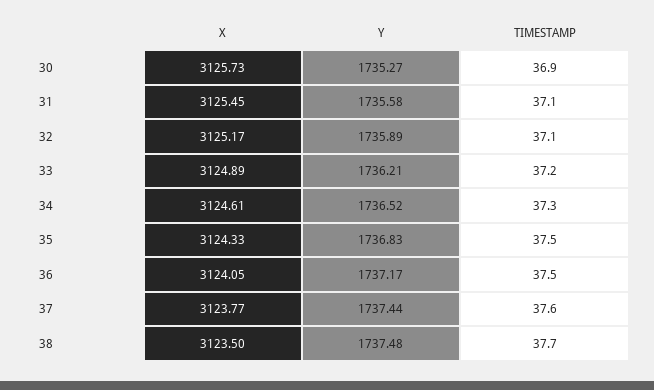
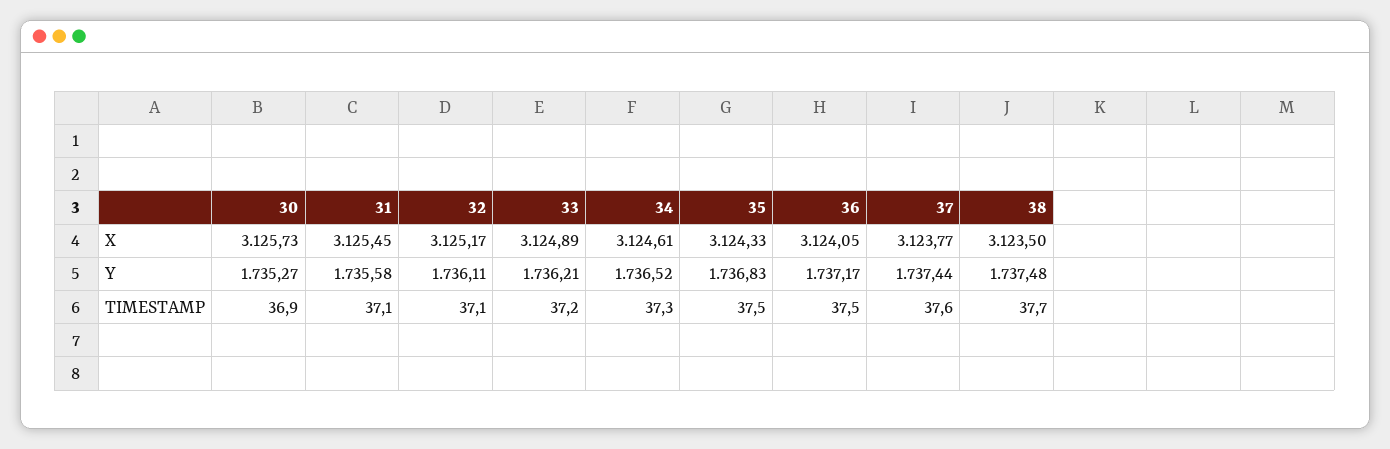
Y, 32: 1735.89 -> 1736.11

